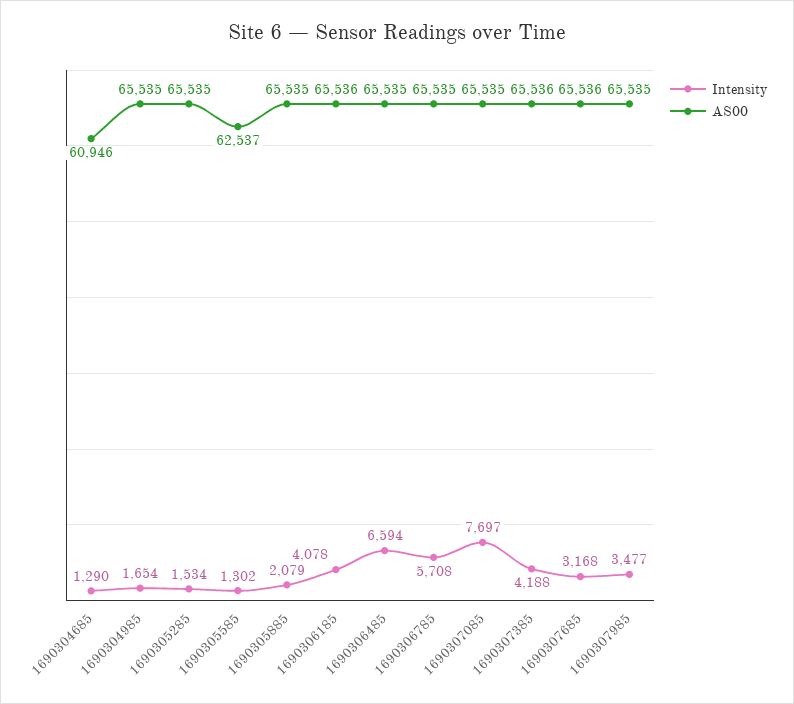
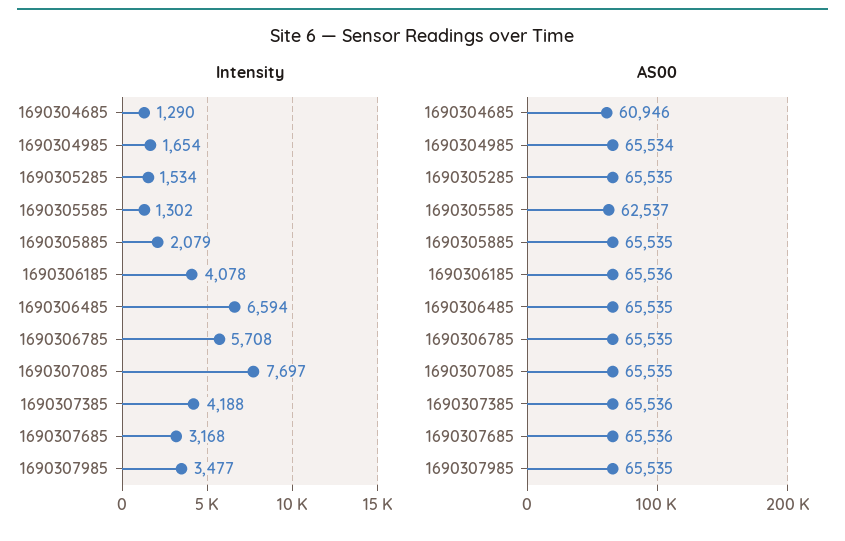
AS00, 1690304985: 65535 -> 65534

